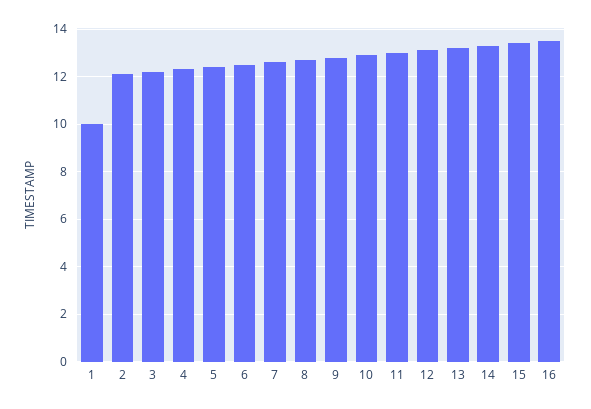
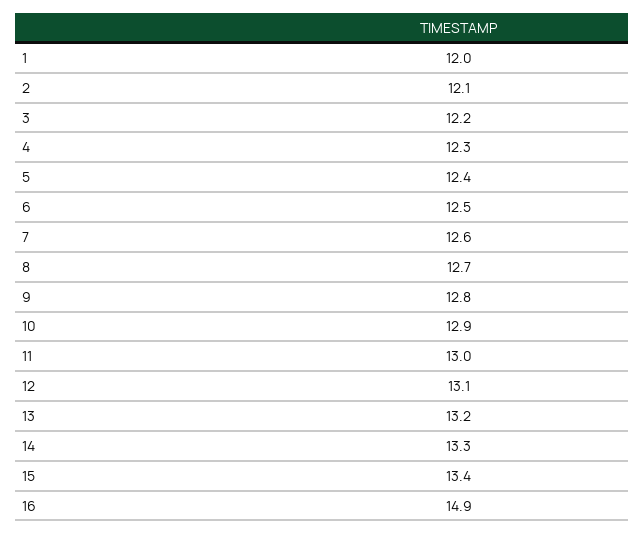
1: 10 -> 12
16: 13.5 -> 14.9

